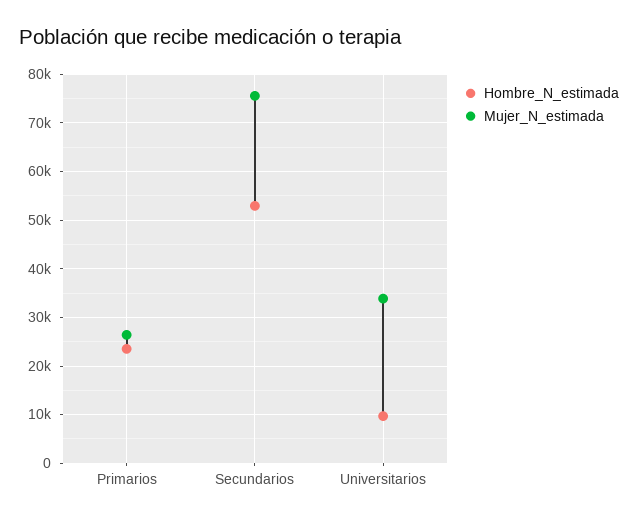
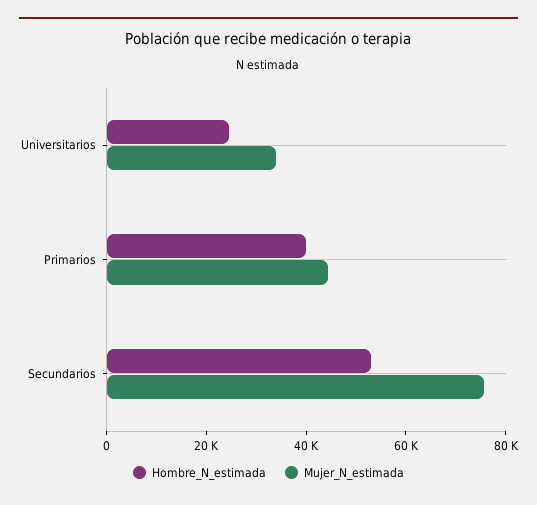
Hombre_N_estimada, Primarios: 24000 -> 40000
Mujer_N_estimada, Primarios: 26000 -> 45000
Hombre_N_estimada, Universitarios: 10000 -> 25000

